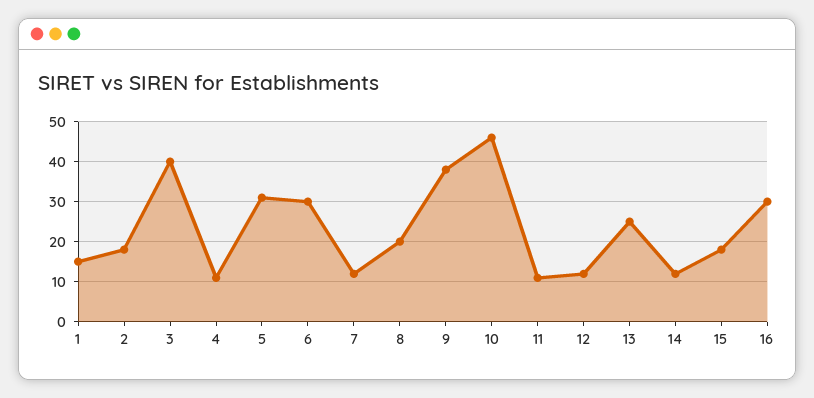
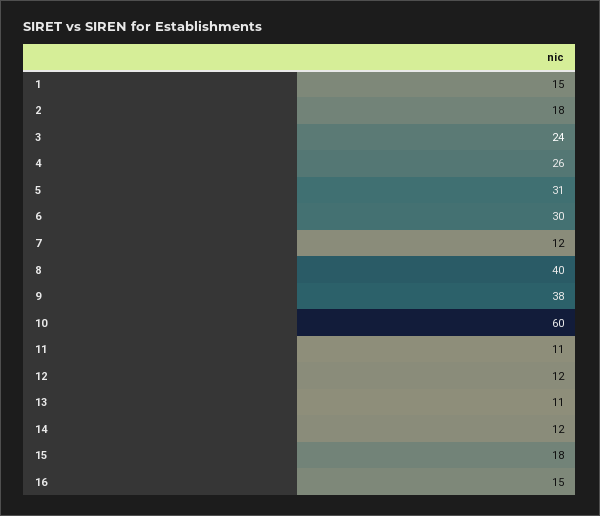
3: 40 -> 24
4: 10 -> 26
8: 20 -> 40
10: 45 -> 60
13: 25 -> 11
16: 30 -> 15

